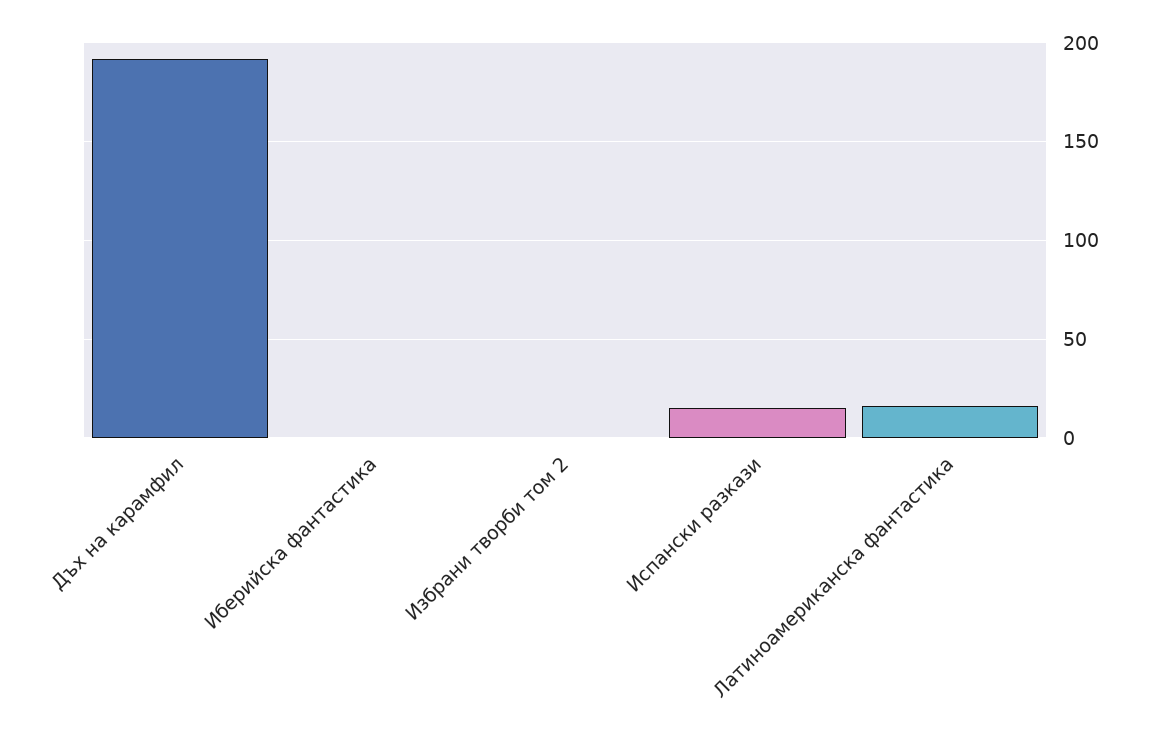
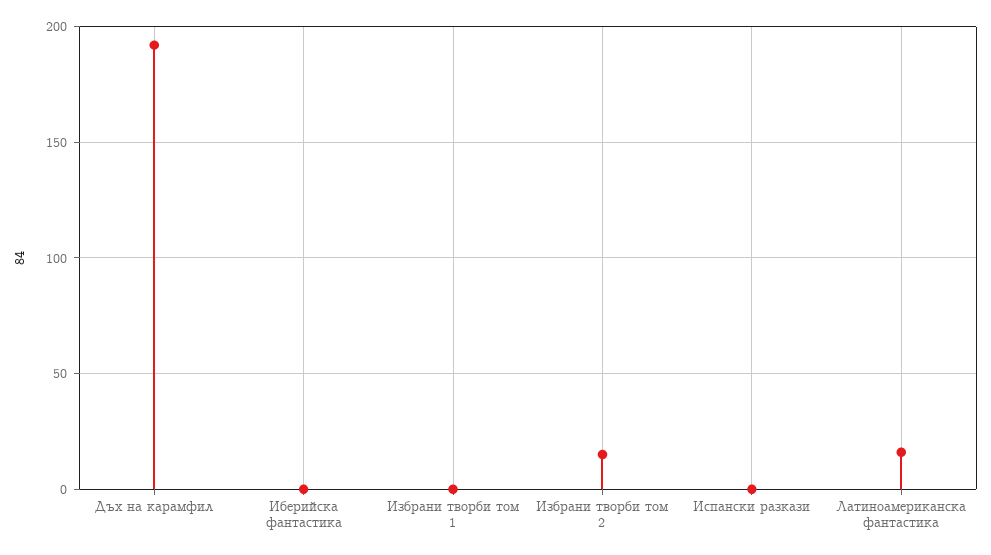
Избрани творби том 2: 0 -> 15
Испански разкази: 15 -> 0
Избрани творби том 1: none -> 0

